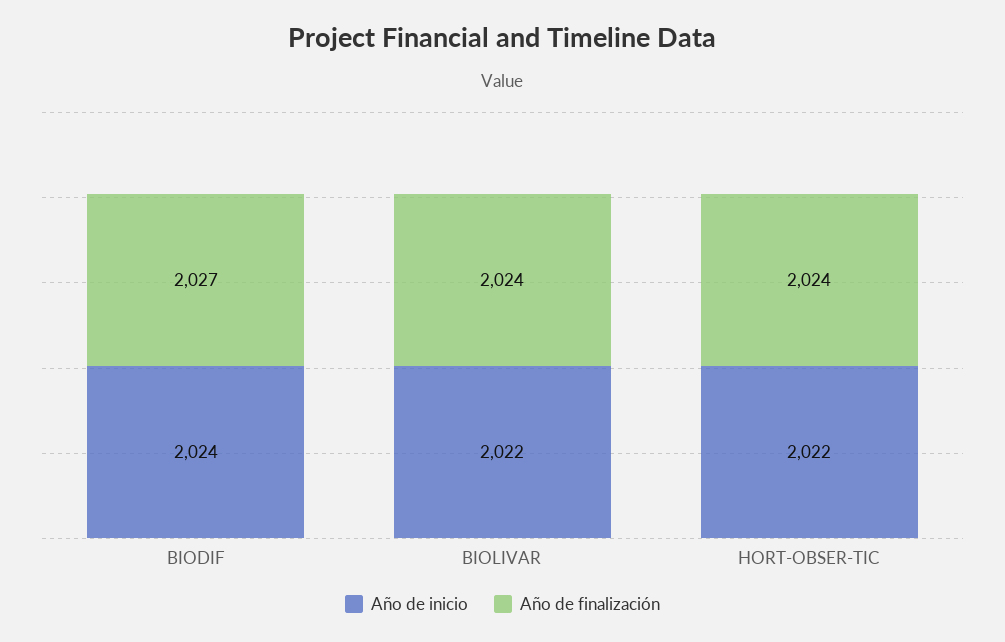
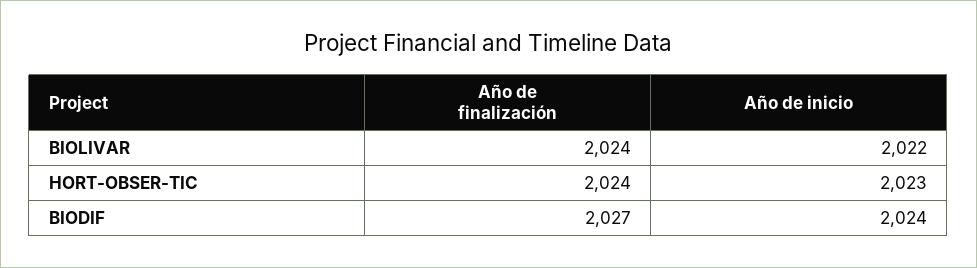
Año de inicio, HORT-OBSER-TIC: 2022 -> 2023

